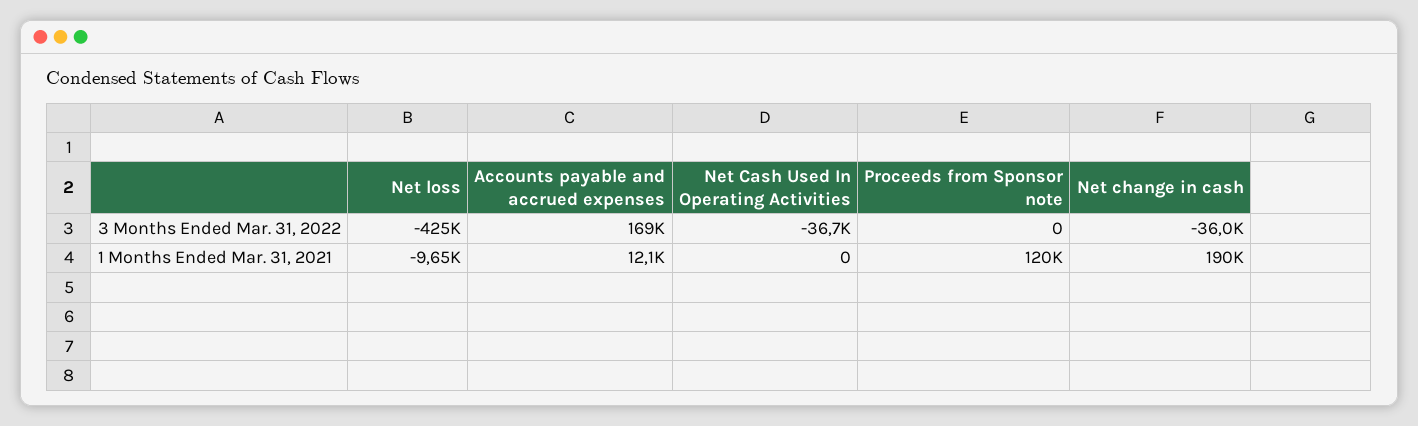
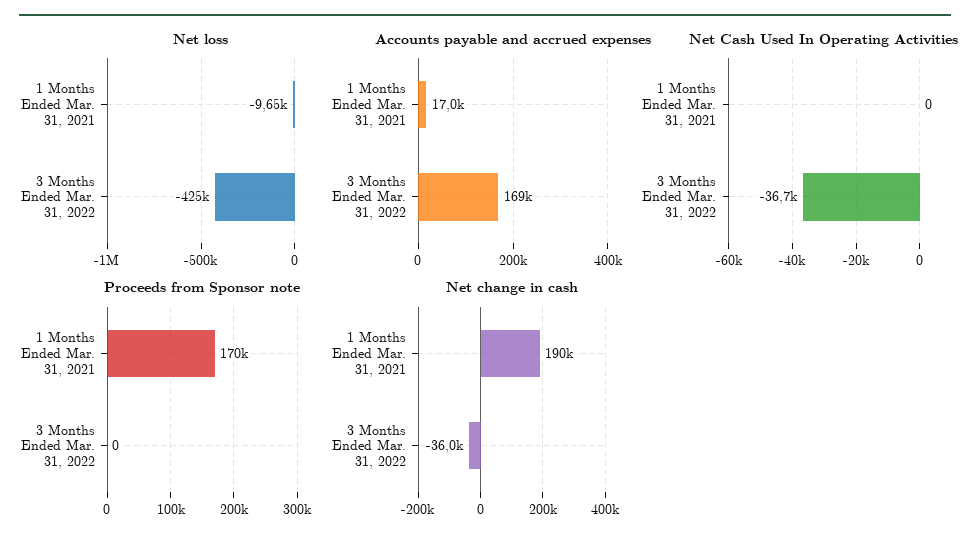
Accounts payable and accrued expenses, 1 Months Ended Mar. 31, 2021: 12100 -> 17000
Proceeds from Sponsor note, 1 Months Ended Mar. 31, 2021: 120000 -> 170000

